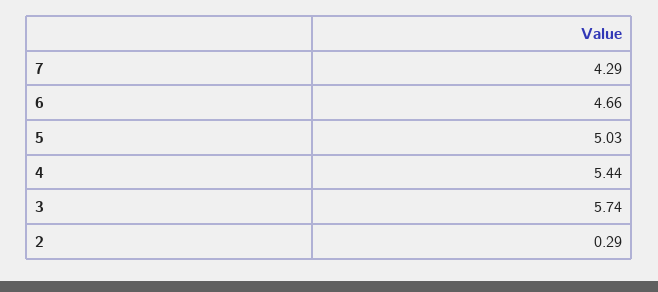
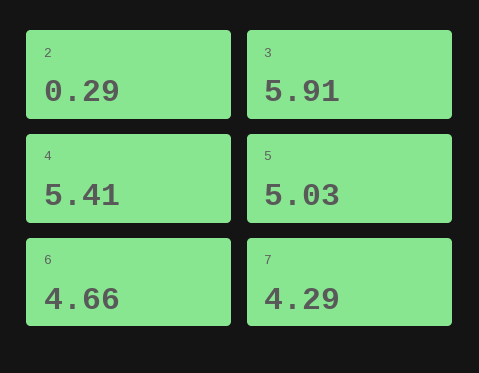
4: 5.44 -> 5.41
3: 5.74 -> 5.91

